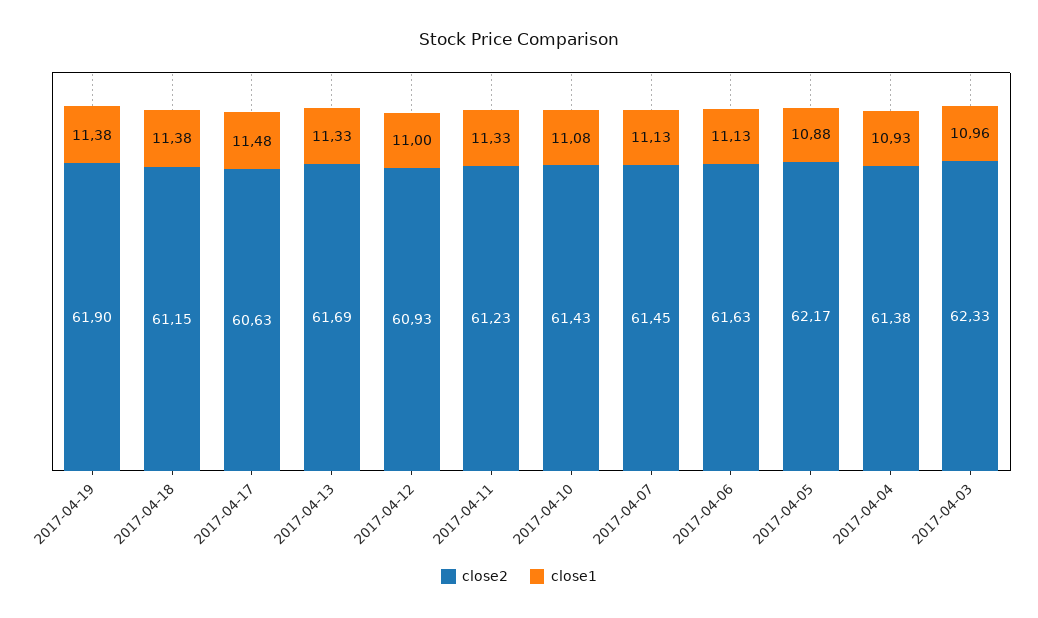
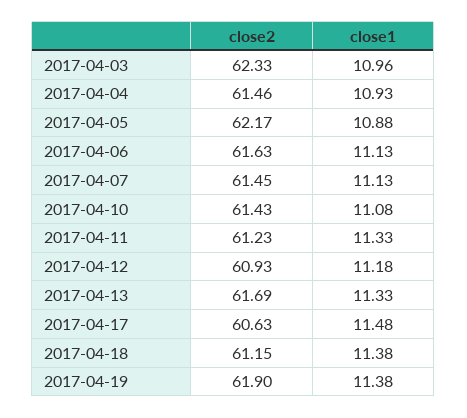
close1, 2017-04-12: 11 -> 11.18
close2, 2017-04-04: 61.38 -> 61.46

